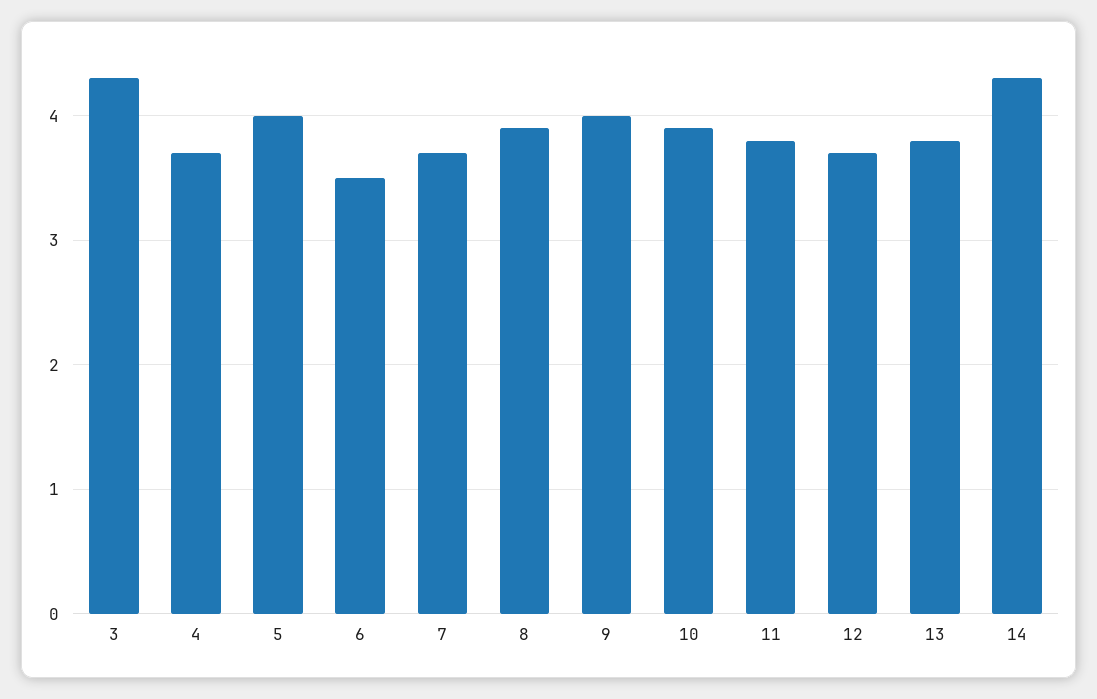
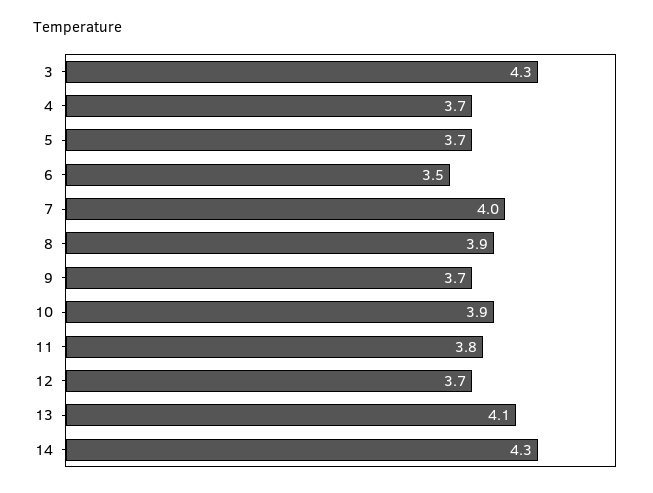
5: 4 -> 3.7
7: 3.7 -> 4
9: 4 -> 3.7
13: 3.8 -> 4.1

